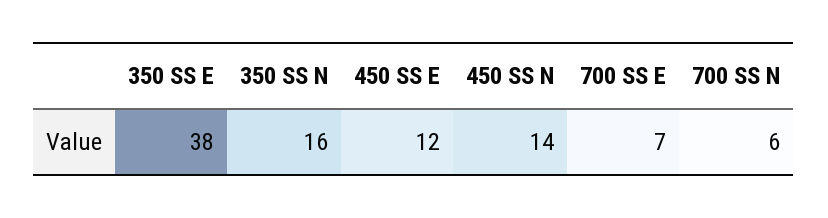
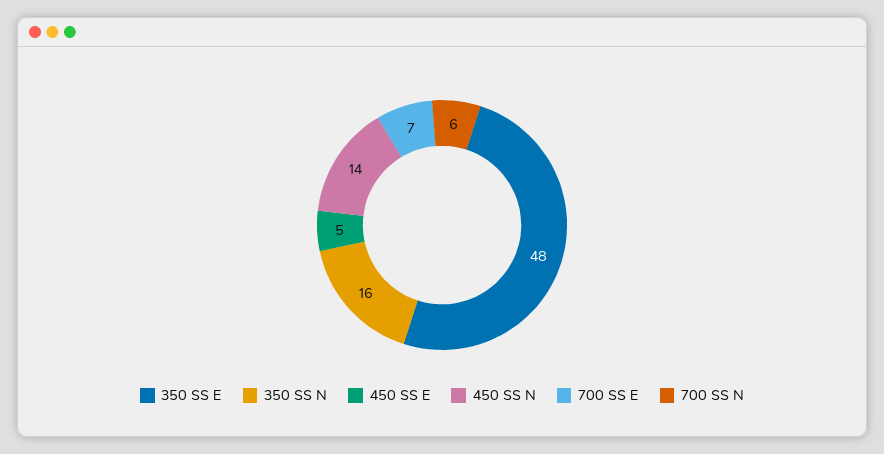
350 SS E: 38 -> 48
450 SS E: 12 -> 5

